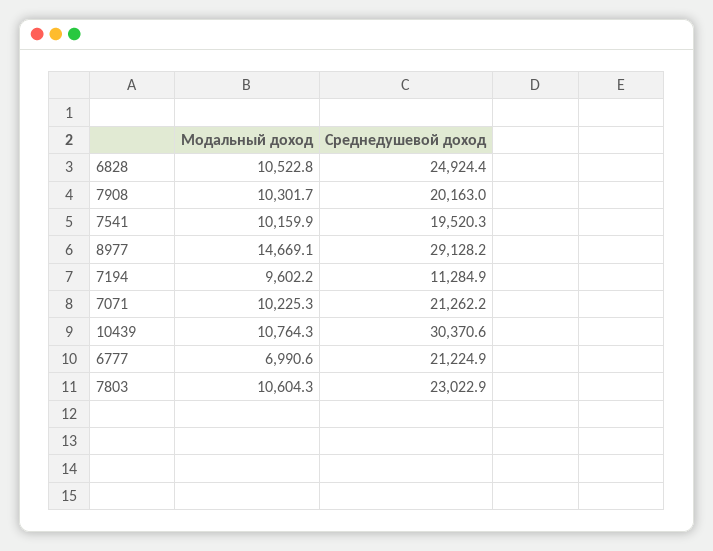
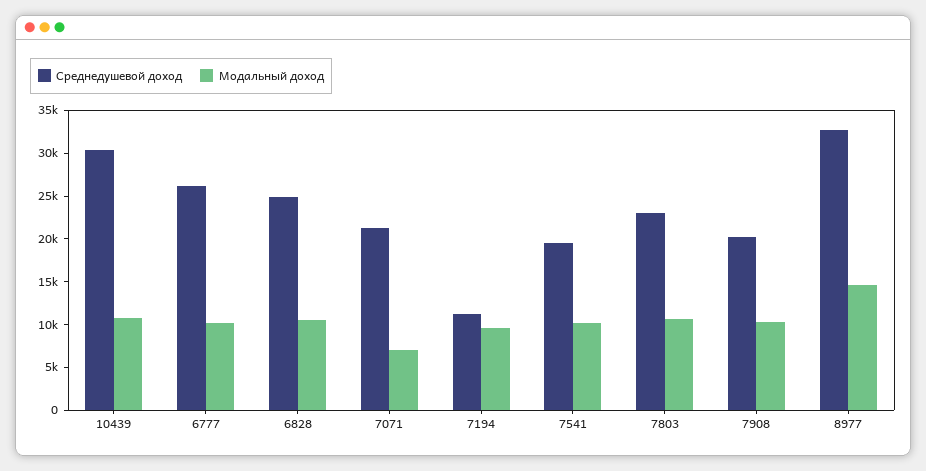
Среднедушевой доход, 8977: 29128.2 -> 33000
Модальный доход, 7071: 10225.3 -> 7000
Модальный доход, 6777: 6990.6 -> 10000
Среднедушевой доход, 6777: 21224.9 -> 26000

